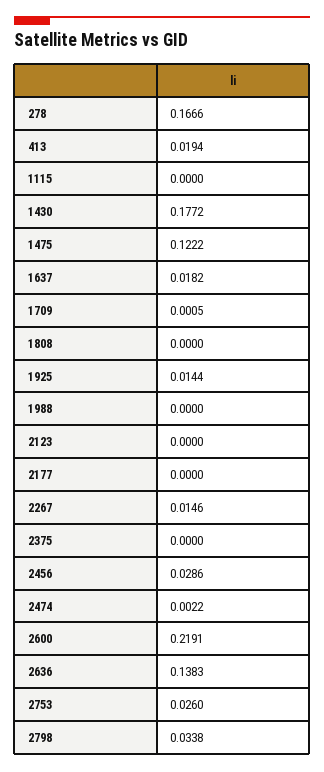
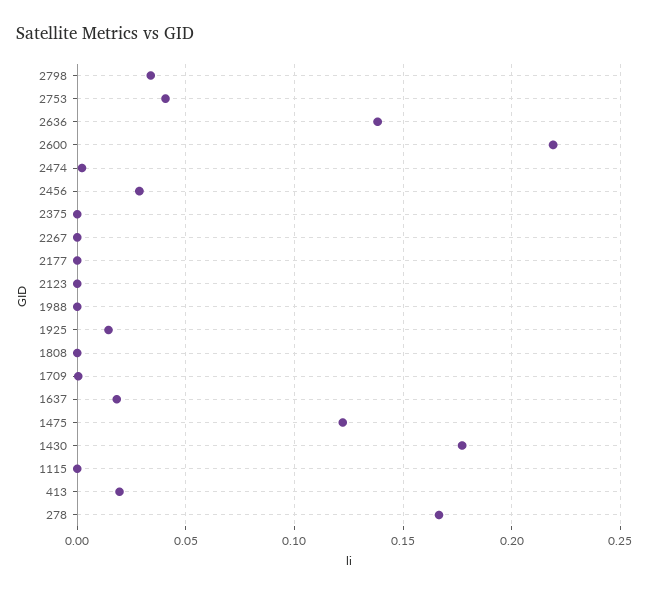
2267: 0.0146 -> 0
2753: 0.026 -> 0.04

